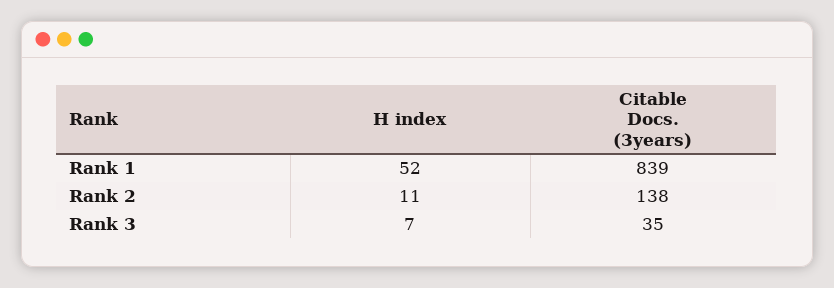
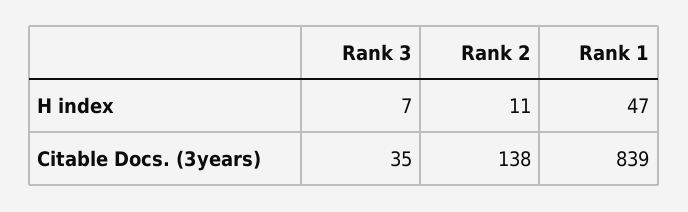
H index, Rank 1: 52 -> 47

